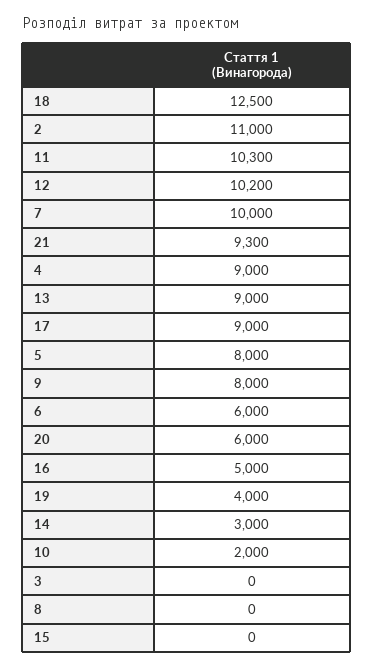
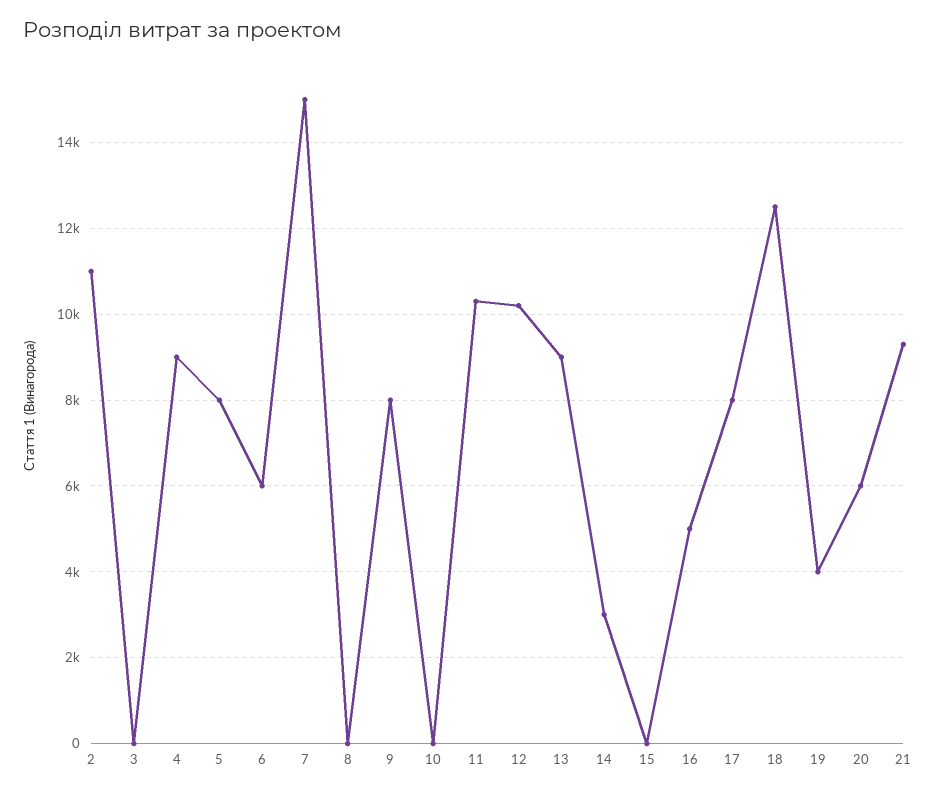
7: 10000 -> 15000
17: 9000 -> 8000
10: 2000 -> 0

